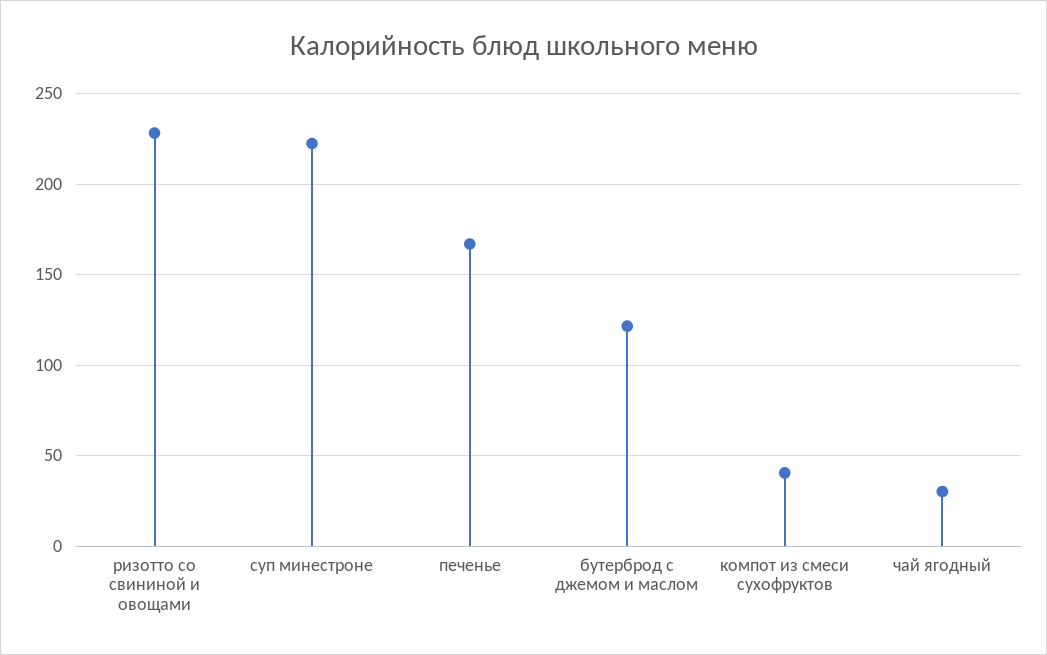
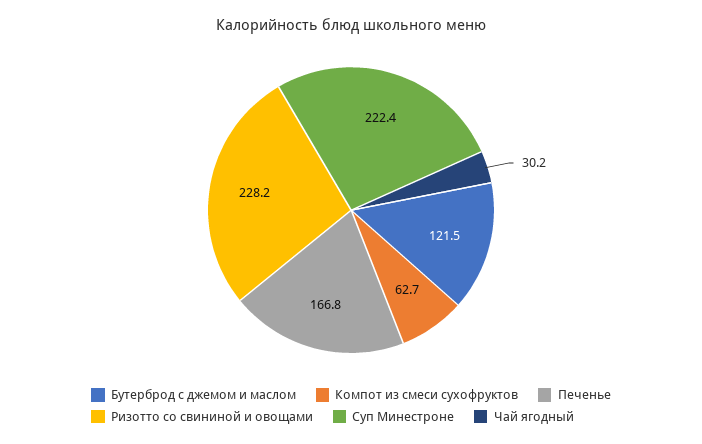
компот из смеси сухофруктов: 40 -> 62.7

